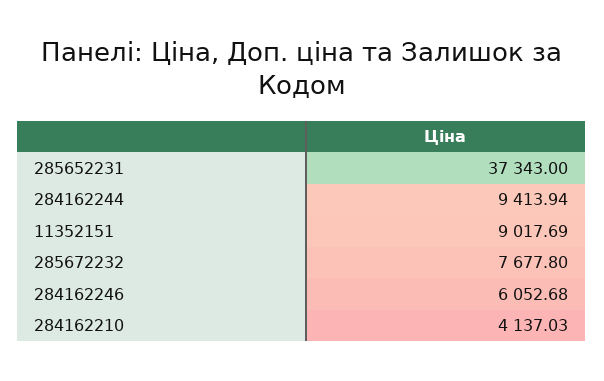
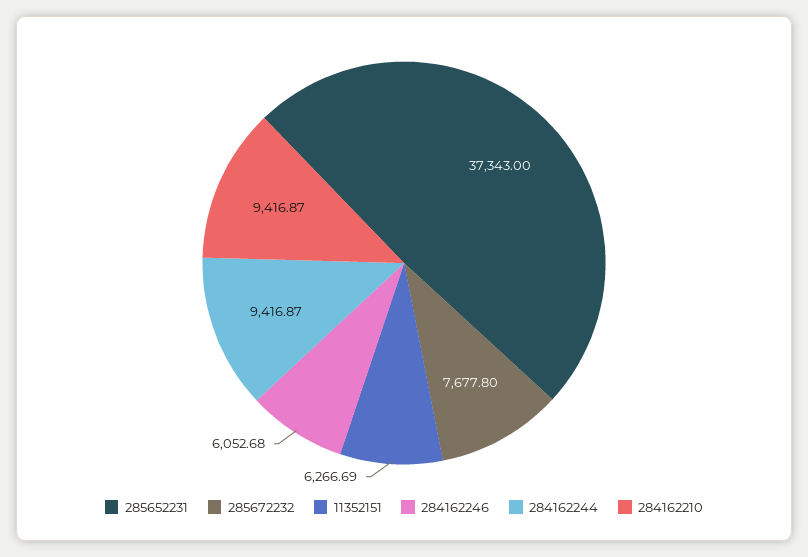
284162244: 9413.94 -> 9416.87
11352151: 9017.69 -> 6266.69
284162210: 4137.03 -> 9416.87

